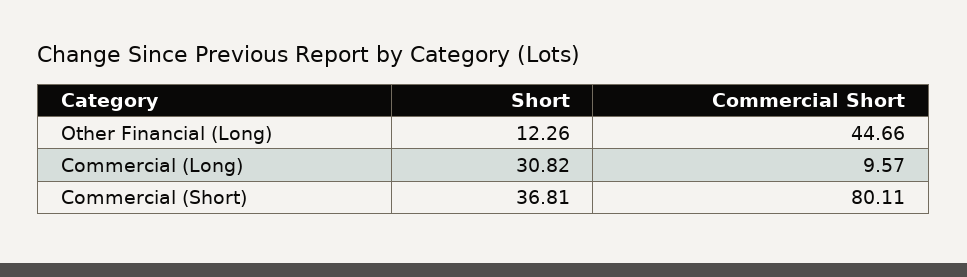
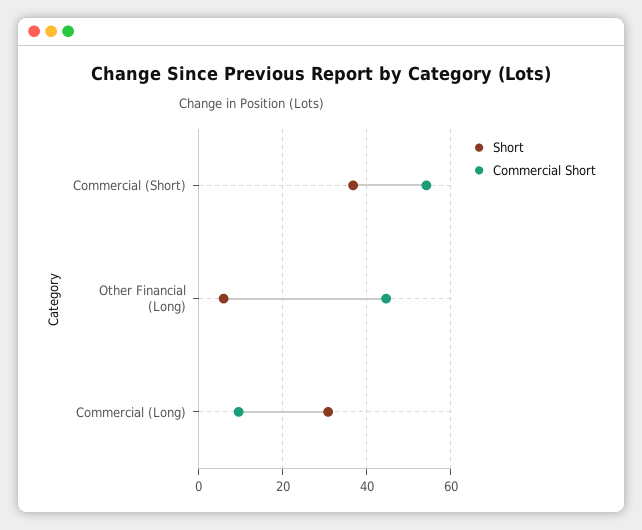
Short, Other Financial (Long): 12.26 -> 6
Commercial Short, Commercial (Short): 80.11 -> 54

